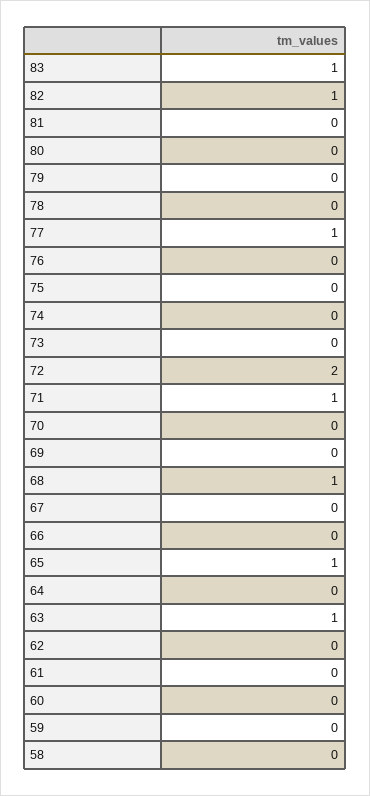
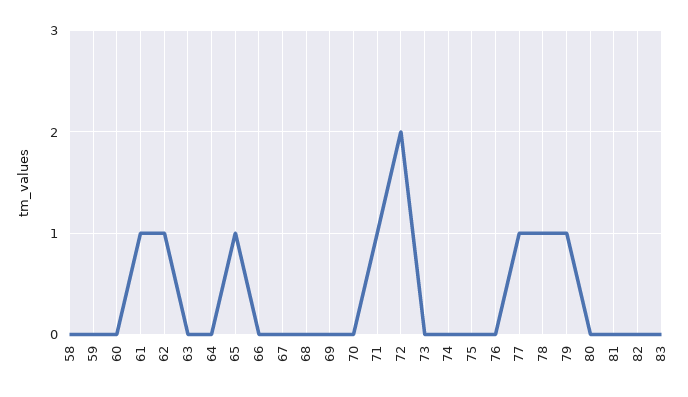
83: 1 -> 0
82: 1 -> 0
79: 0 -> 1
78: 0 -> 1
68: 1 -> 0
63: 1 -> 0
62: 0 -> 1
61: 0 -> 1

